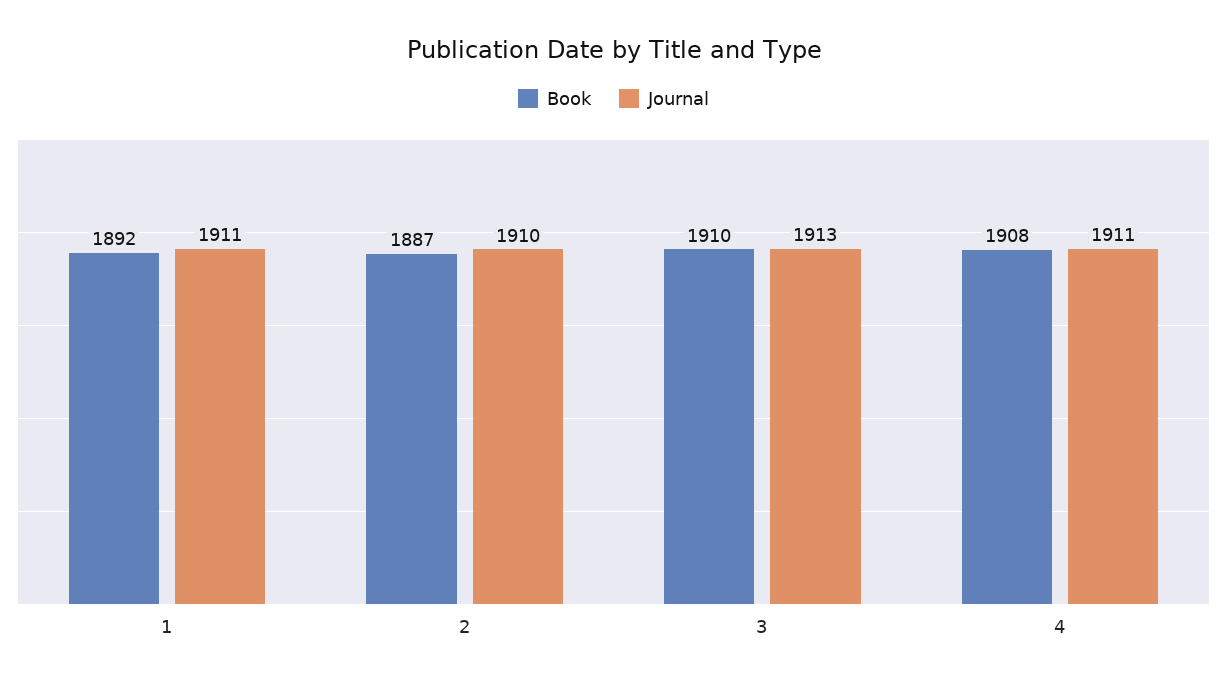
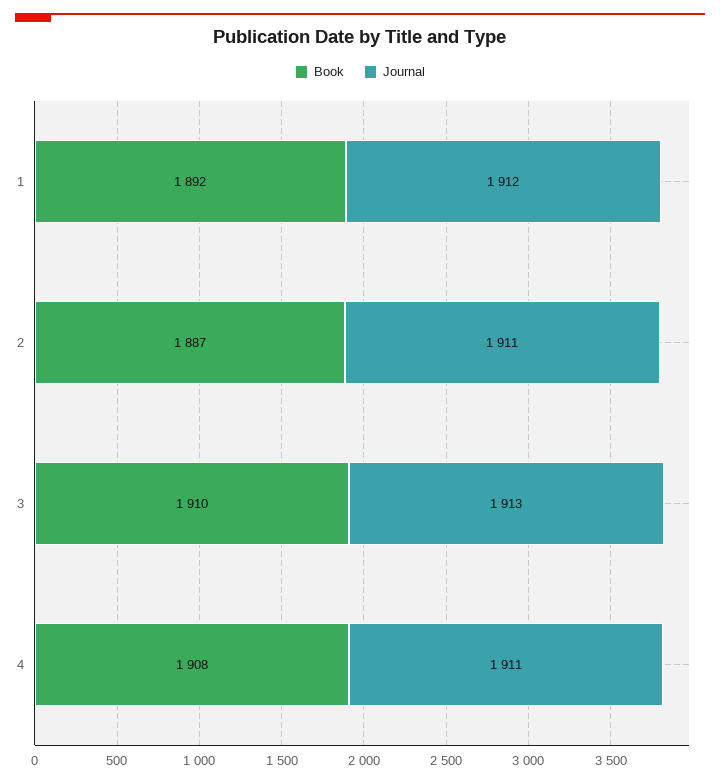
Journal, 1: 1911 -> 1912
Journal, 2: 1910 -> 1911

